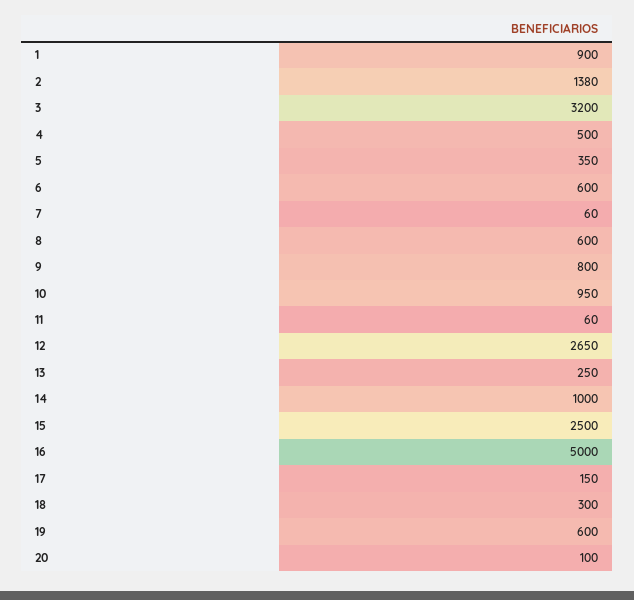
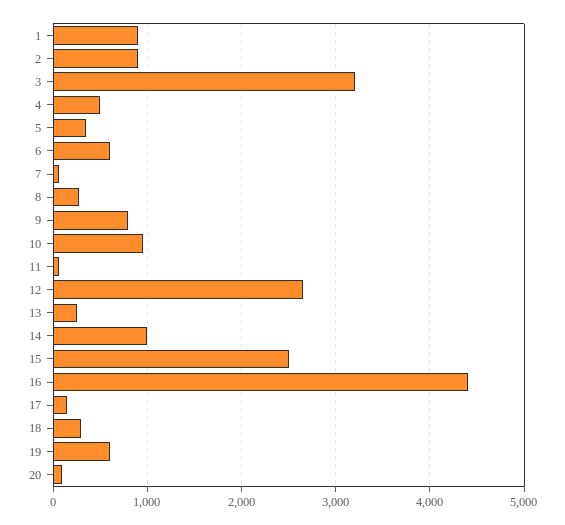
2: 1380 -> 900
8: 600 -> 300
16: 5000 -> 4400

